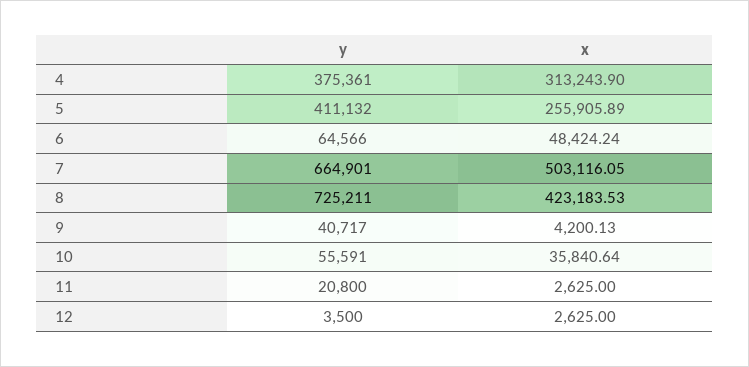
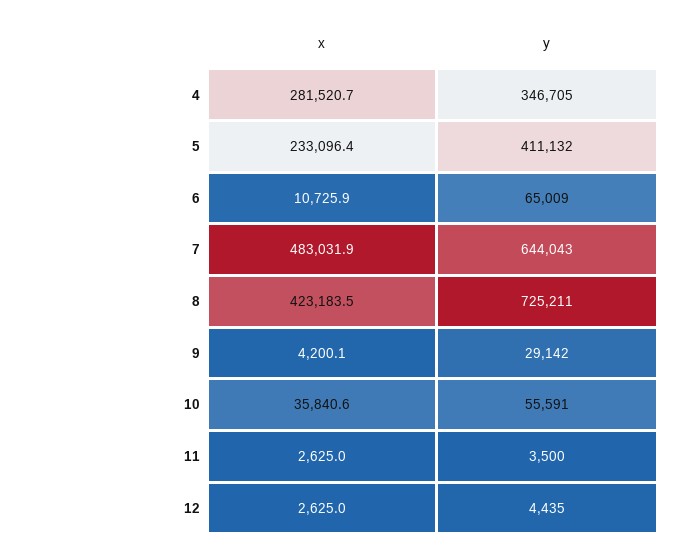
y, 4: 375361 -> 346705
x, 4: 313243.9 -> 281520.7
x, 5: 255905.89 -> 233096.4
y, 6: 64566 -> 65009
x, 6: 48424.24 -> 10725.9
y, 7: 664901 -> 644043
x, 7: 503116.05 -> 483031.9
y, 9: 40717 -> 29142
y, 11: 20800 -> 3500
y, 12: 3500 -> 4435

